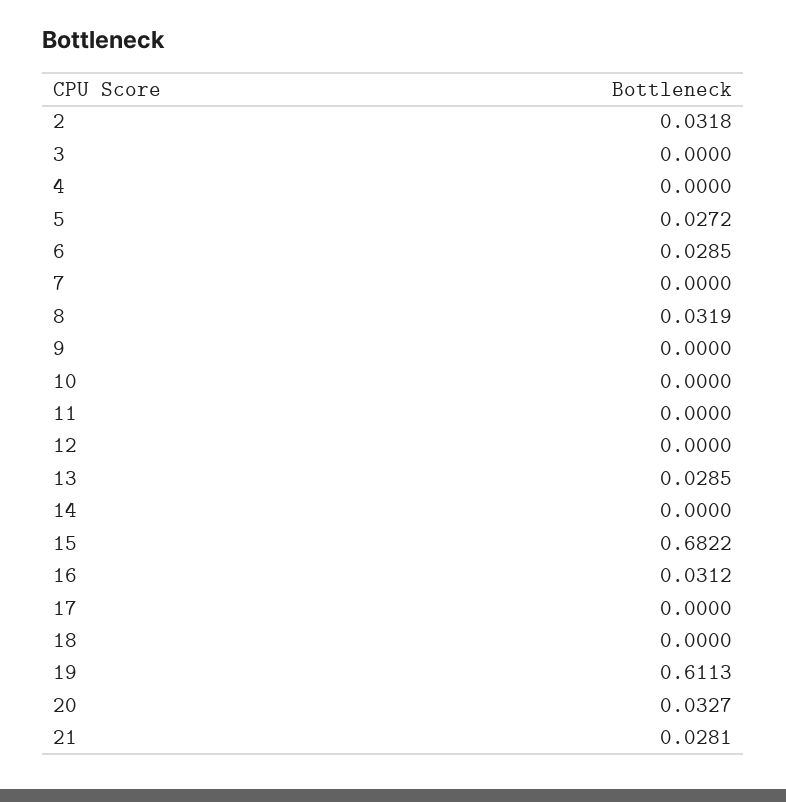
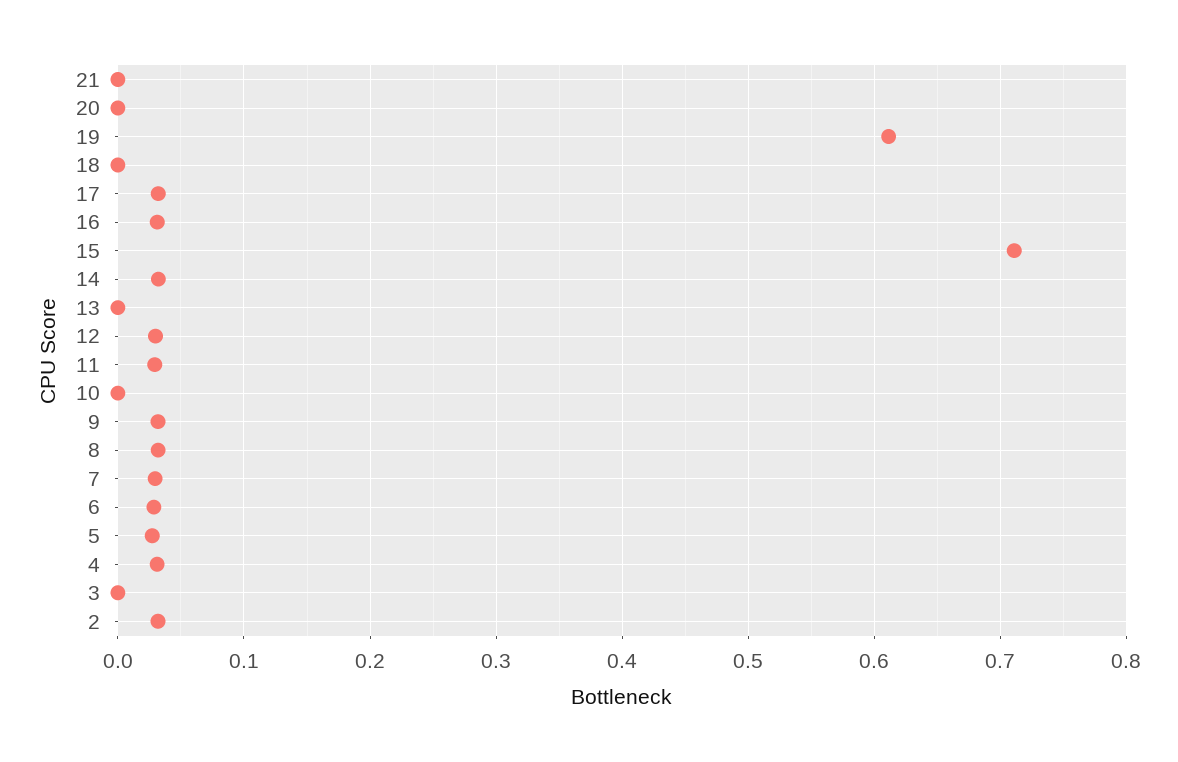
4: 0 -> 0.03
7: 0 -> 0.03
9: 0 -> 0.03
11: 0 -> 0.03
12: 0 -> 0.03
13: 0.0285 -> 0
14: 0 -> 0.03
15: 0.6822 -> 0.71
17: 0 -> 0.03
20: 0.0327 -> 0
21: 0.0281 -> 0

